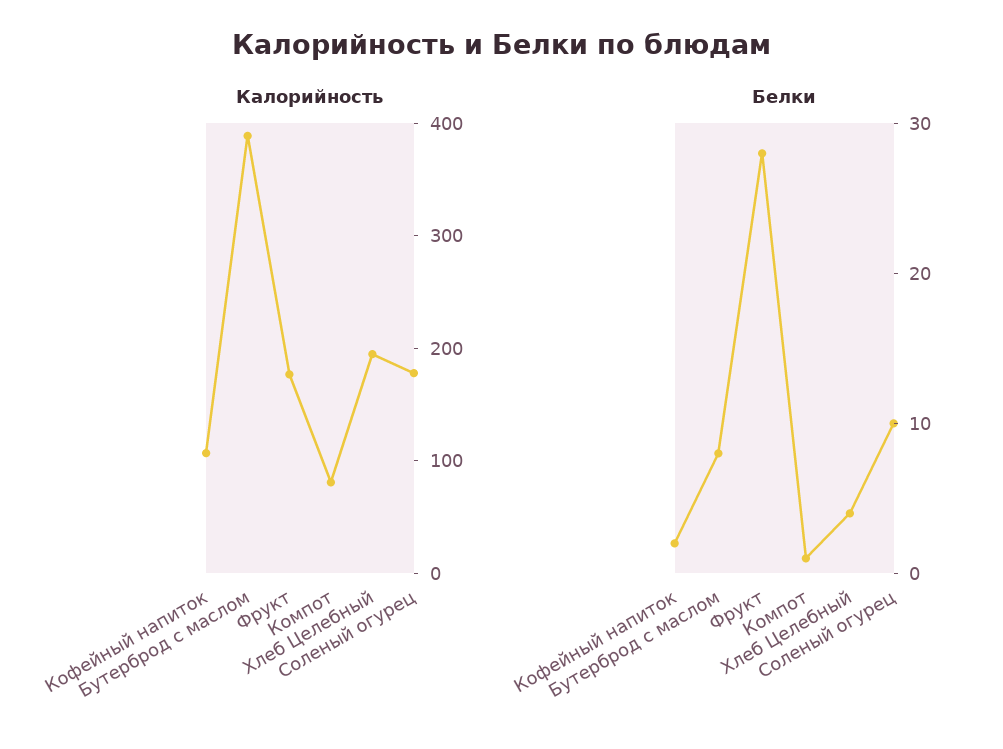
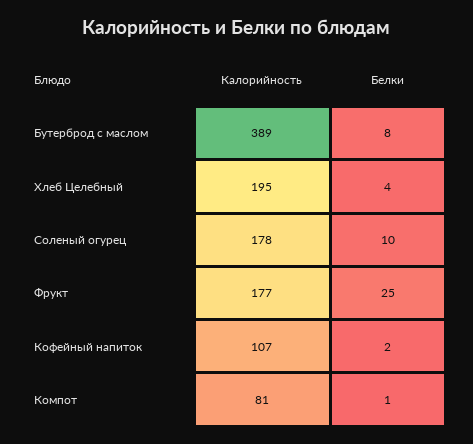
Белки, Фрукт: 28 -> 25

